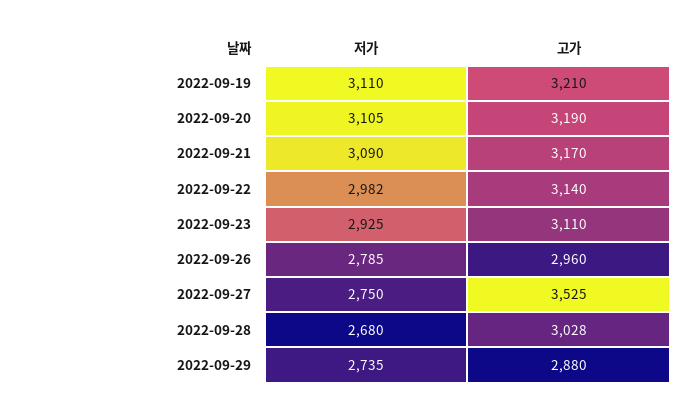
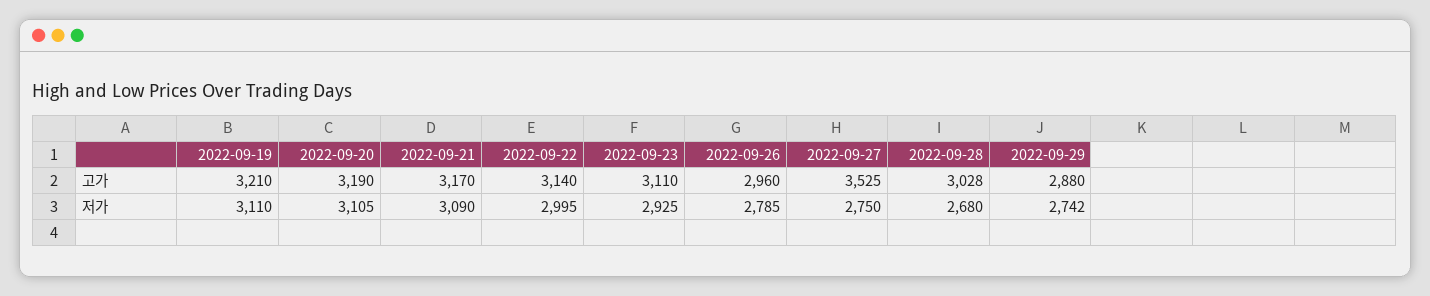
저가, 2022-09-22: 2982 -> 2995
저가, 2022-09-29: 2735 -> 2742

